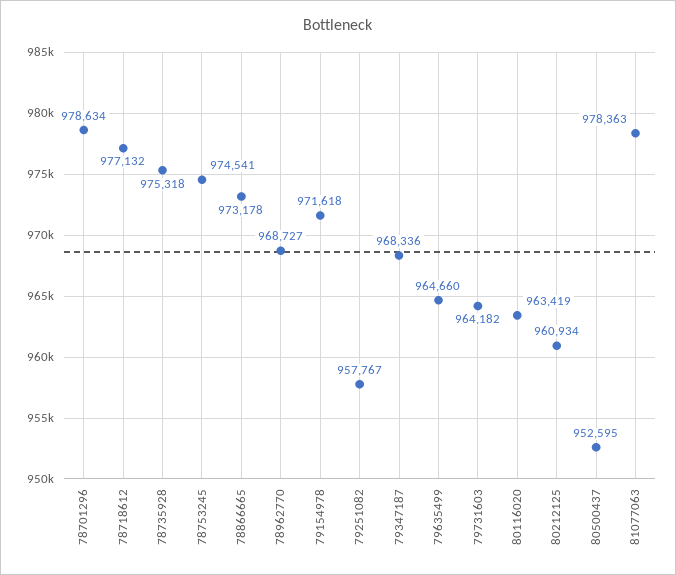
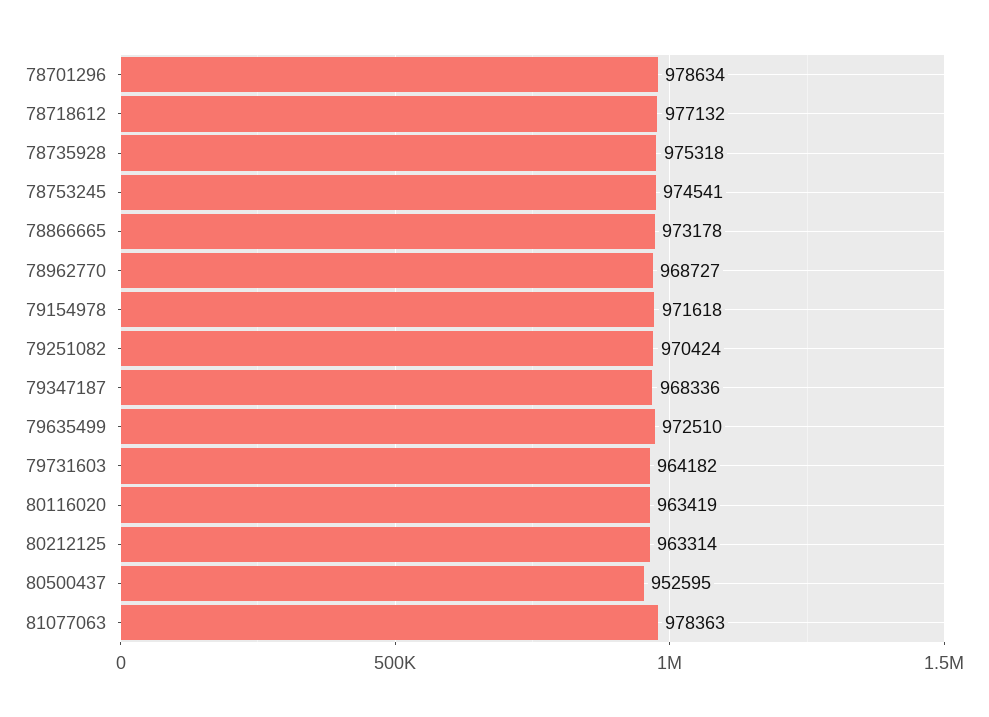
79251082: 957767 -> 970424
79635499: 964660 -> 972510
80212125: 960934 -> 963314

